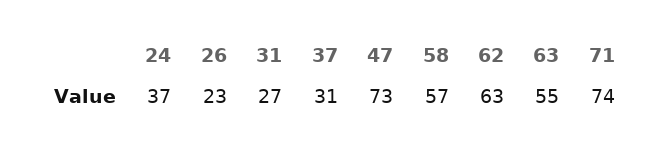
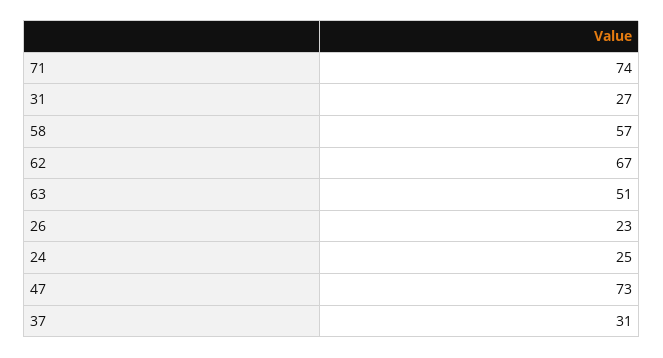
24: 37 -> 25
62: 63 -> 67
63: 55 -> 51

